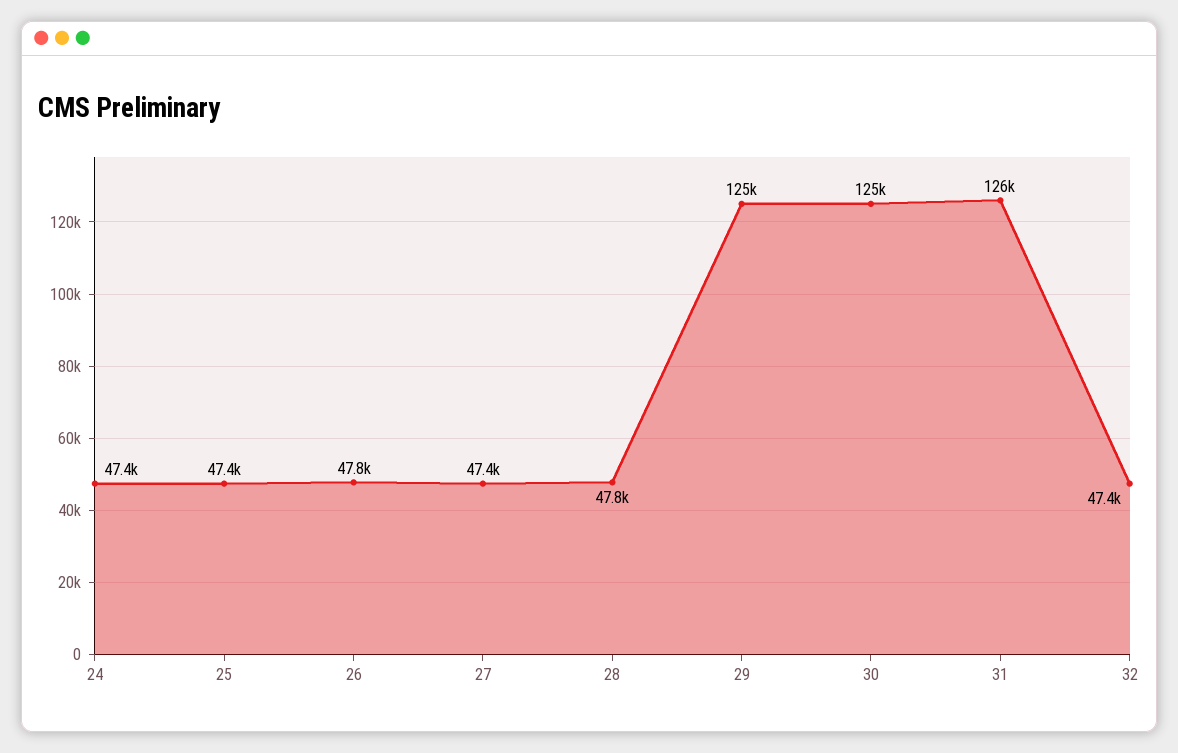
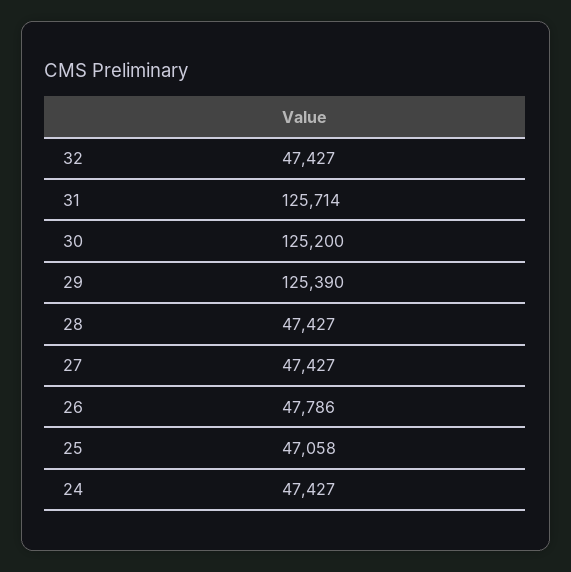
25: 47400 -> 47058
28: 47800 -> 47427

